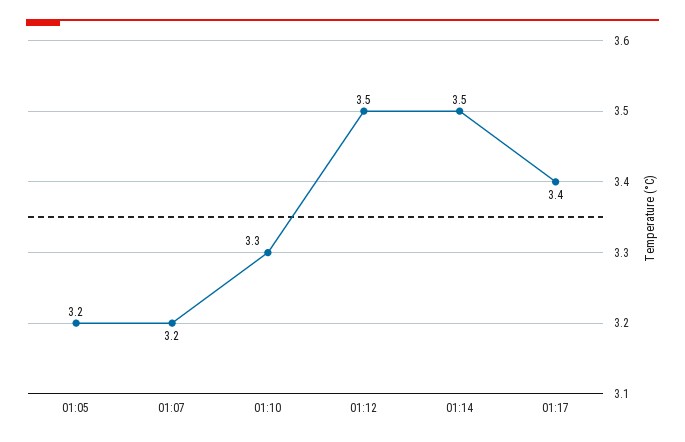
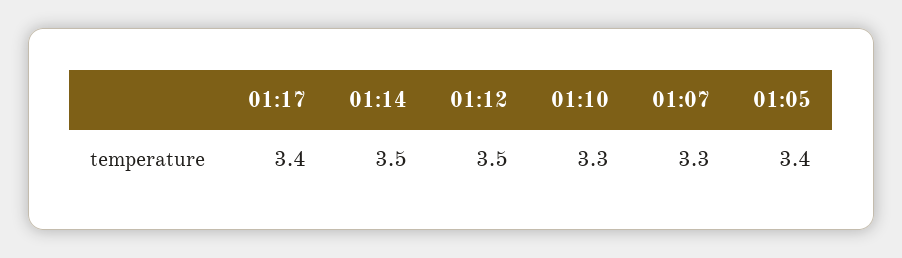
01:05: 3.2 -> 3.4
01:07: 3.2 -> 3.3

